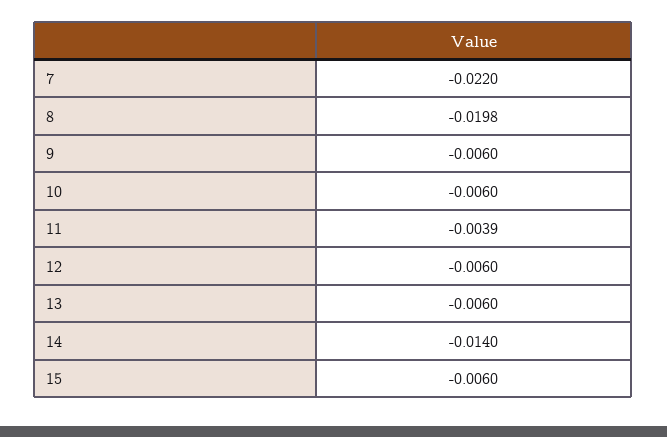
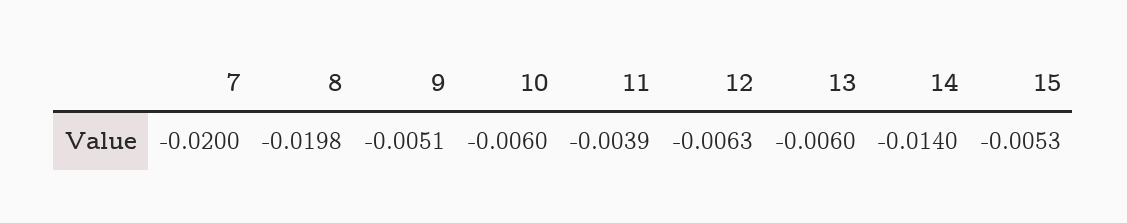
7: -0.022 -> -0.02
9: -0.006 -> -0.0051
12: -0.006 -> -0.0063
15: -0.006 -> -0.0053

